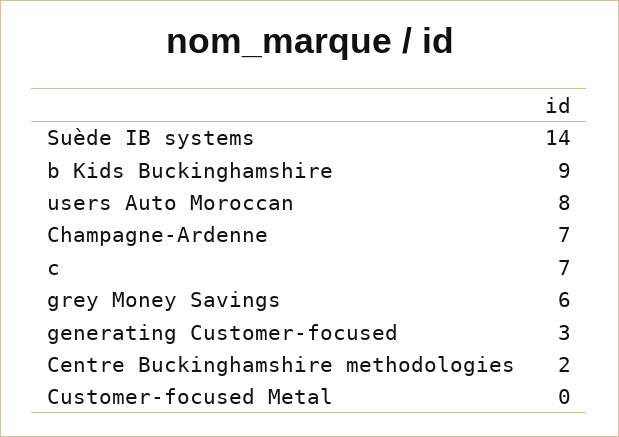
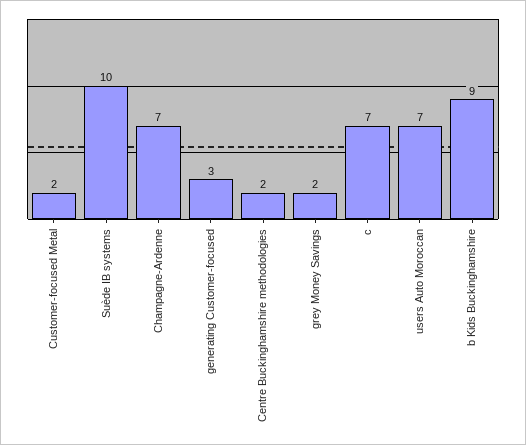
Suède IB systems: 14 -> 10
users Auto Moroccan: 8 -> 7
grey Money Savings: 6 -> 2
Customer-focused Metal: 0 -> 2

